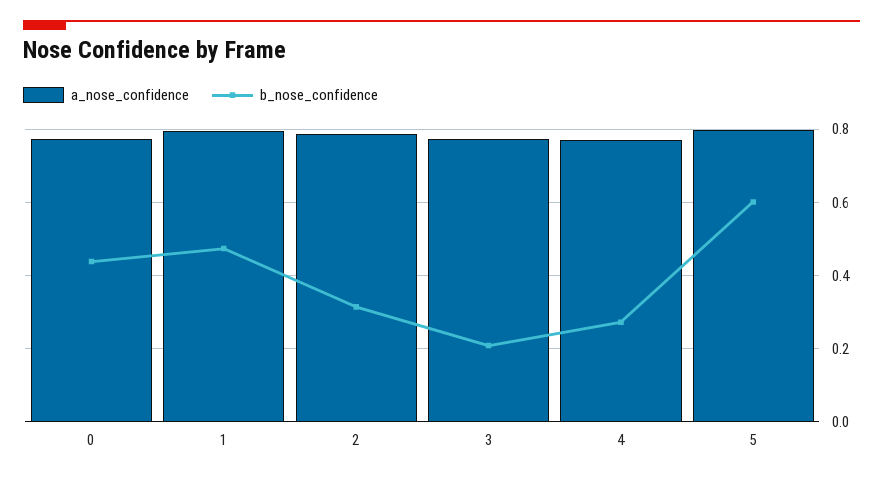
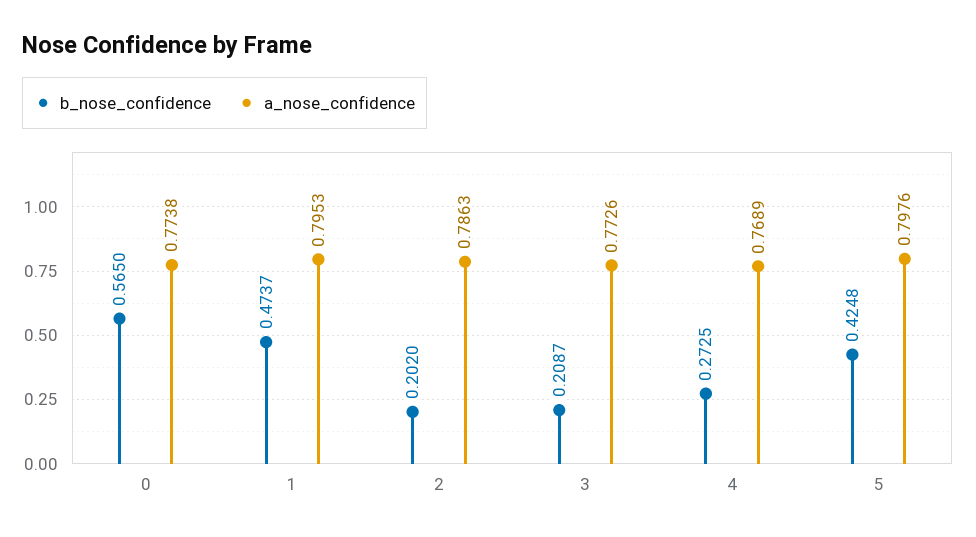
b_nose_confidence, 0: 0.44 -> 0.565
b_nose_confidence, 2: 0.32 -> 0.202
b_nose_confidence, 5: 0.6 -> 0.4248

